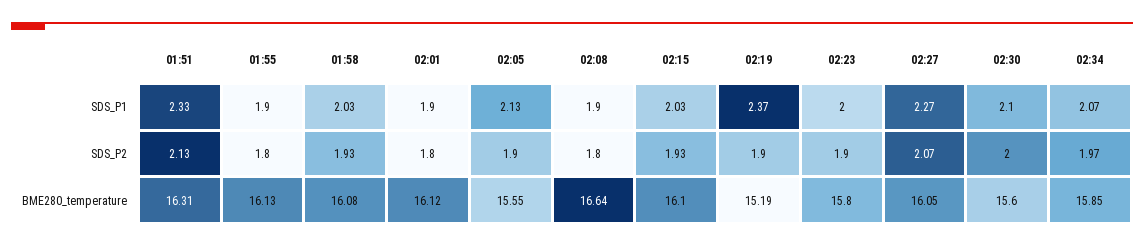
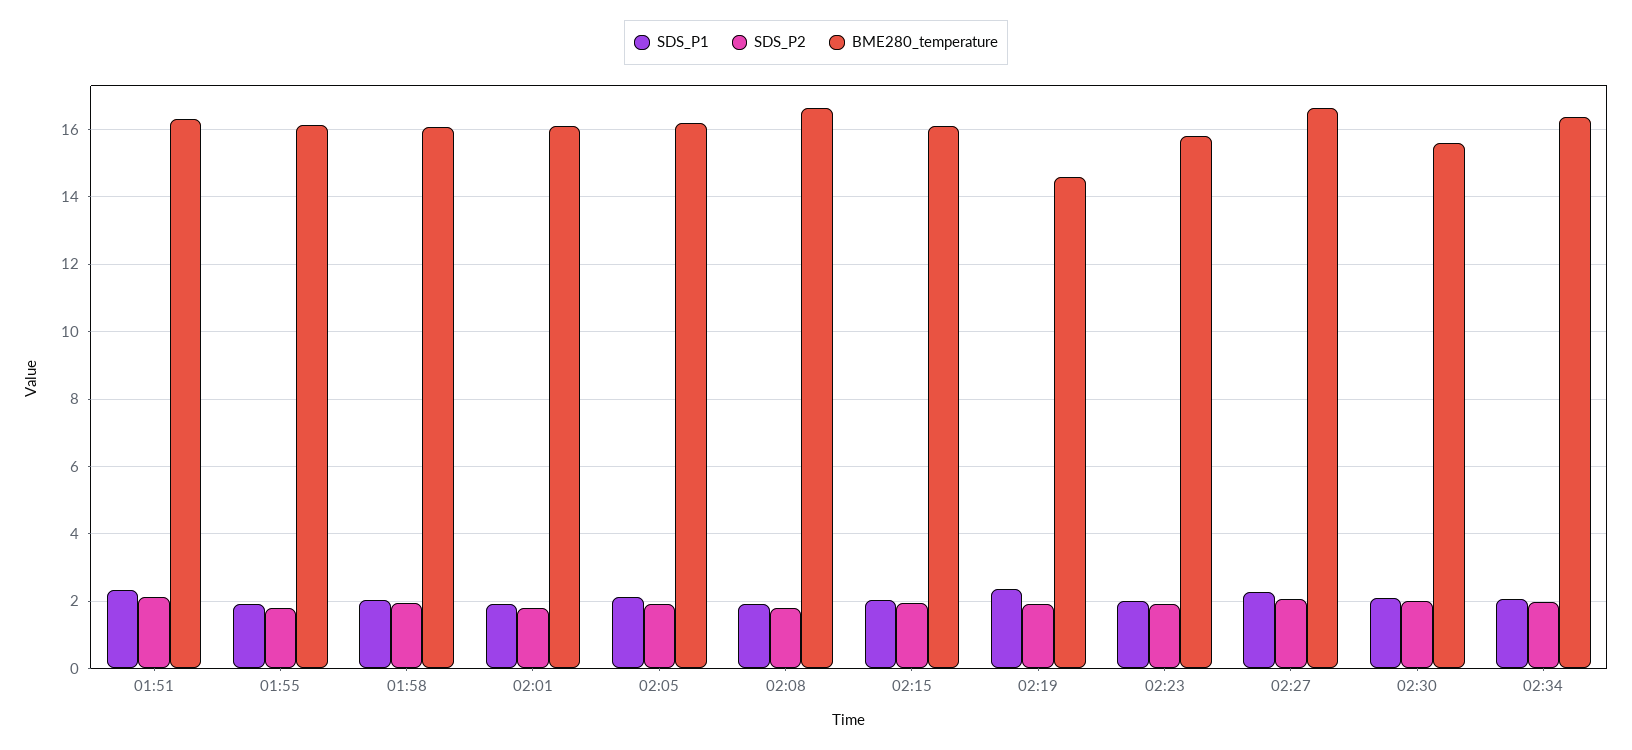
BME280_temperature, 02:05: 15.55 -> 16.2
BME280_temperature, 02:19: 15.19 -> 14.6
BME280_temperature, 02:27: 16.05 -> 16.6
BME280_temperature, 02:34: 15.85 -> 16.4

